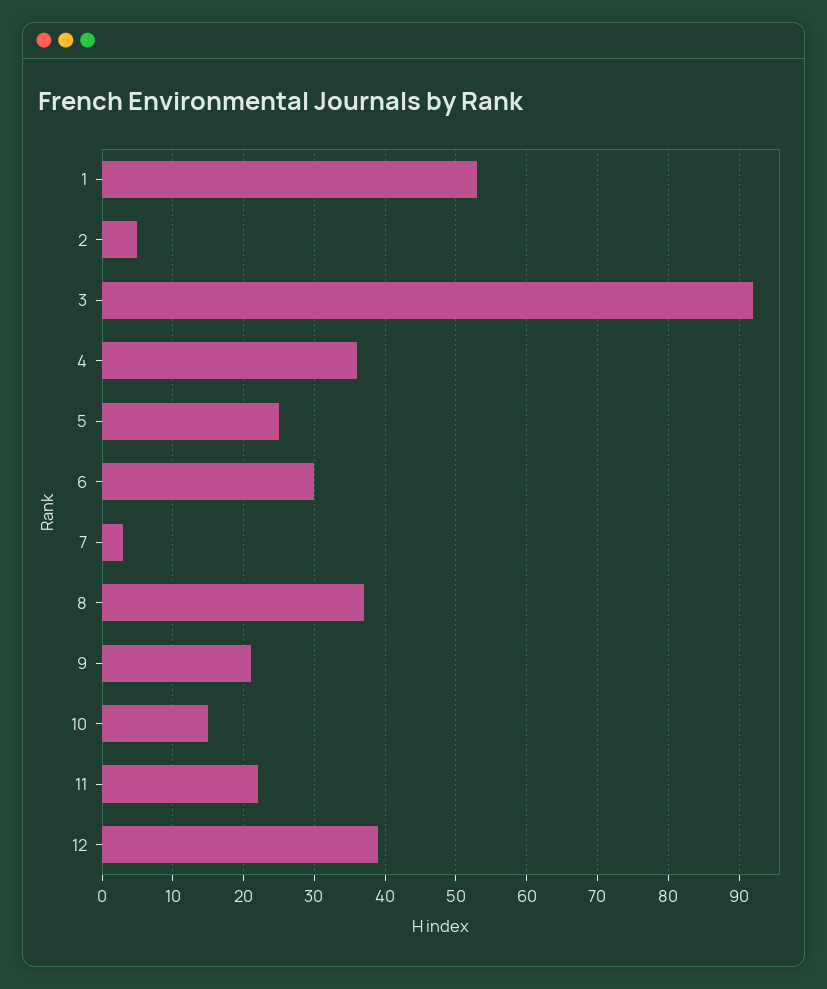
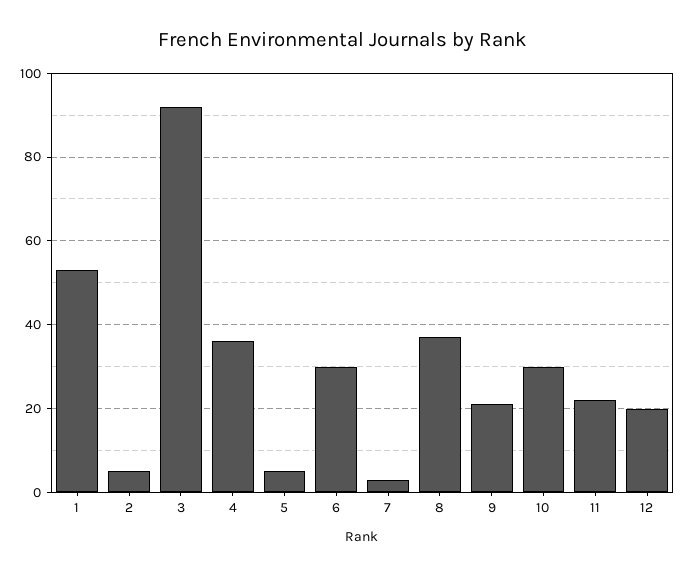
5: 25 -> 5
10: 15 -> 30
12: 39 -> 20

